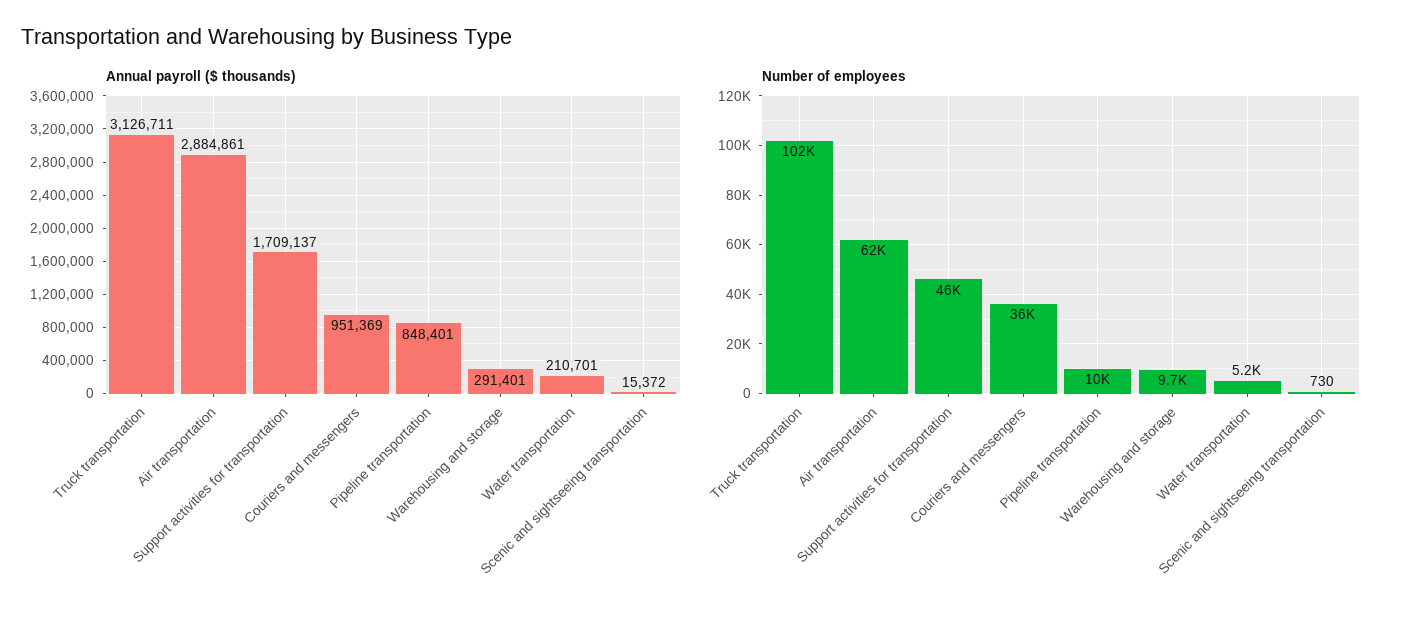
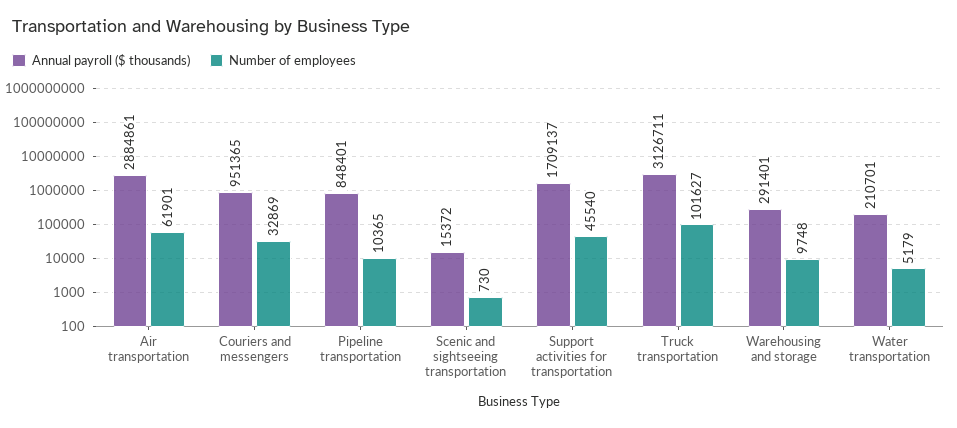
Annual payroll ($ thousands), Couriers and messengers: 951369 -> 951365
Number of employees, Couriers and messengers: 36000 -> 32869

